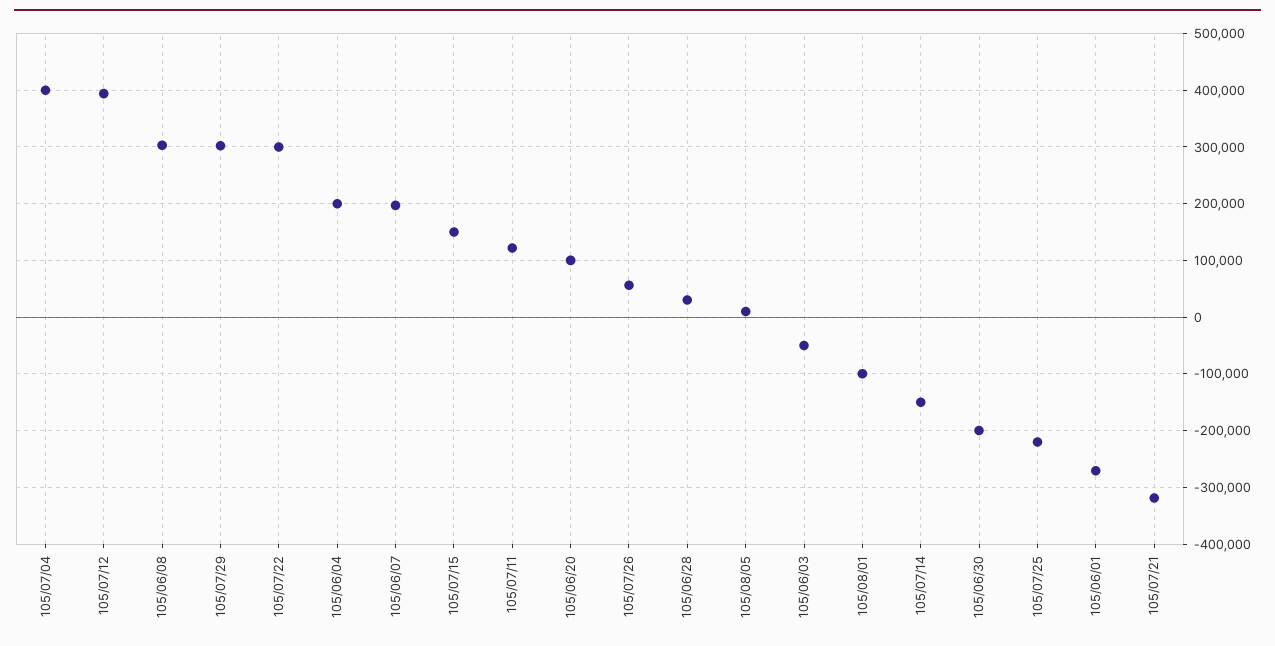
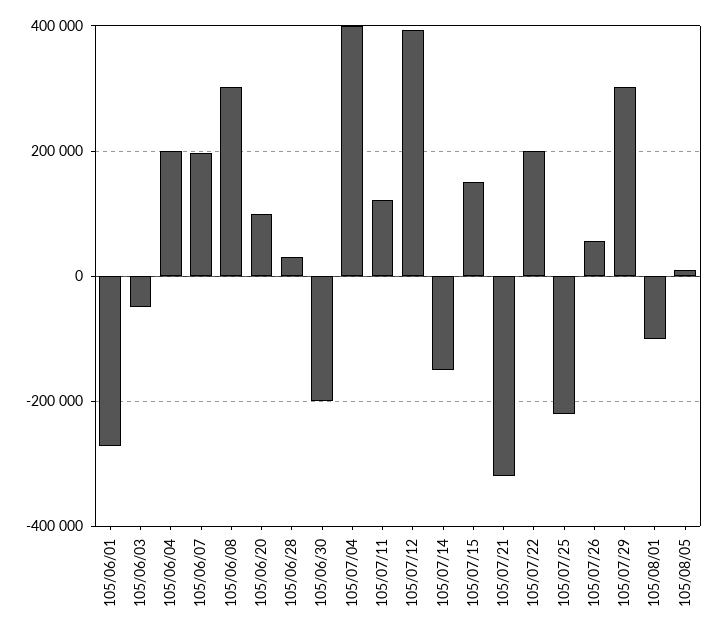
105/07/22: 300000 -> 200000

